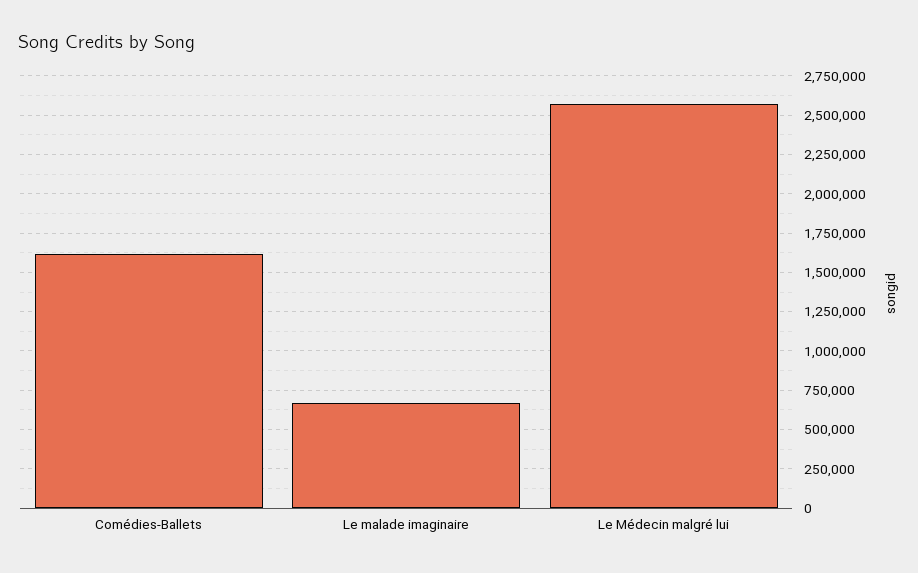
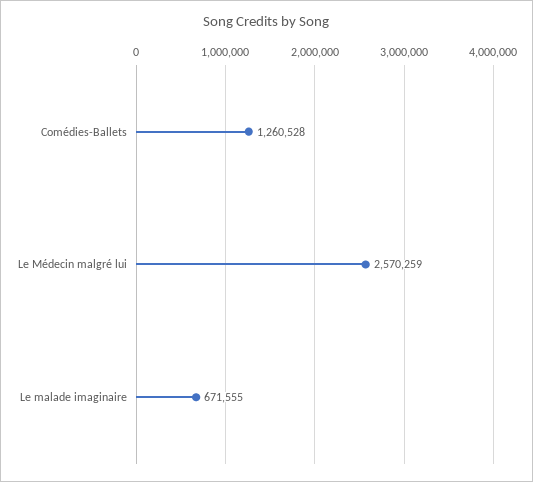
Comédies-Ballets: 1600000 -> 1260528

